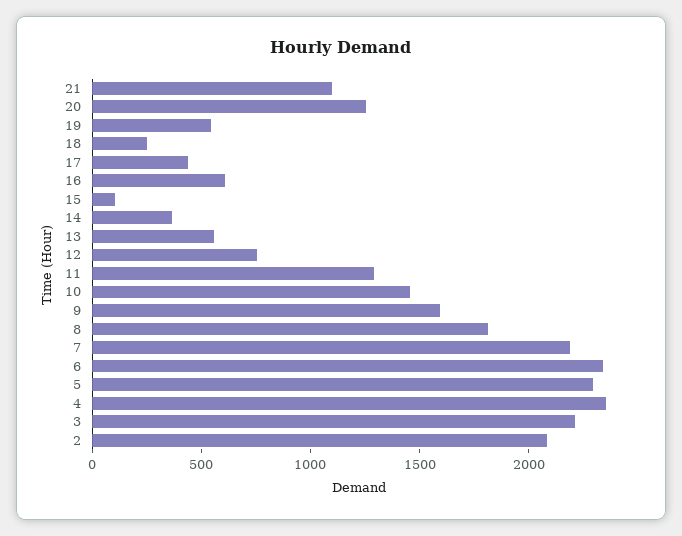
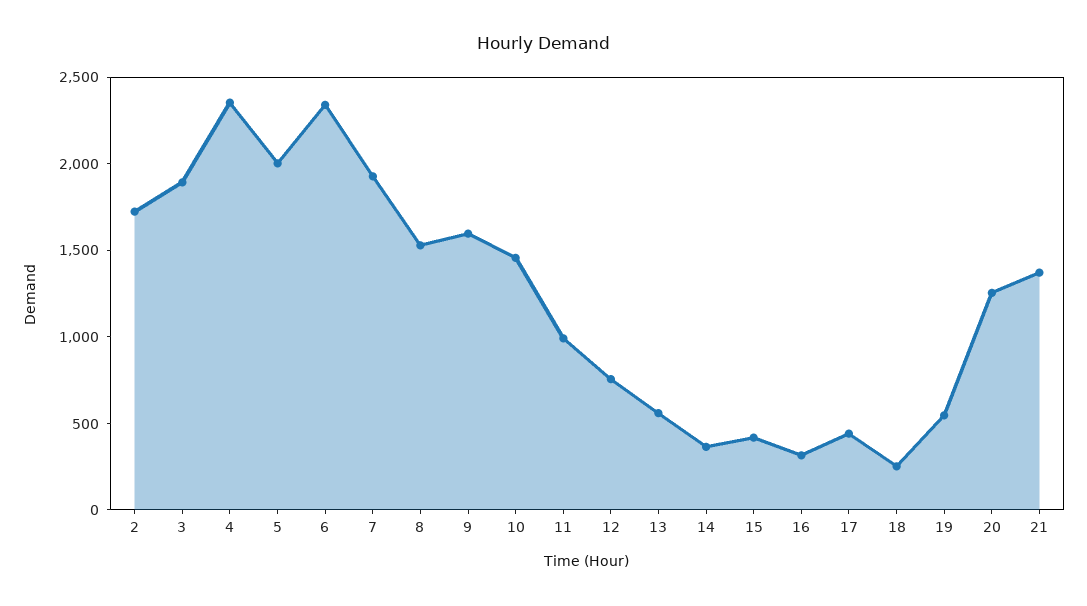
21: 1100 -> 1400
16: 600 -> 300
15: 100 -> 400
11: 1300 -> 1000
8: 1800 -> 1500
7: 2200 -> 1900
5: 2300 -> 2000
3: 2200 -> 1900
2: 2100 -> 1700

